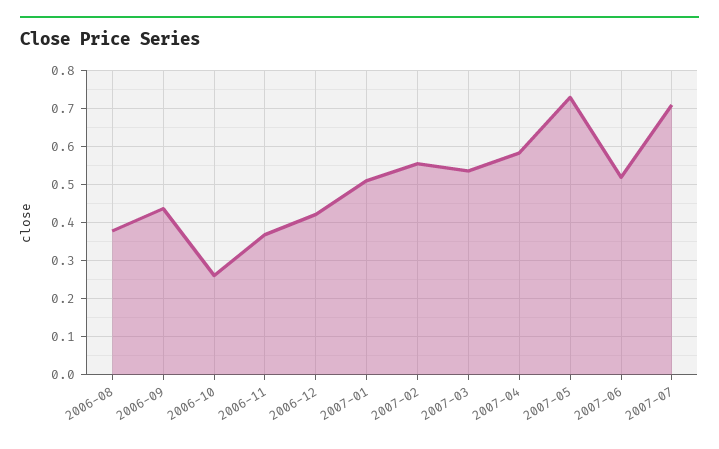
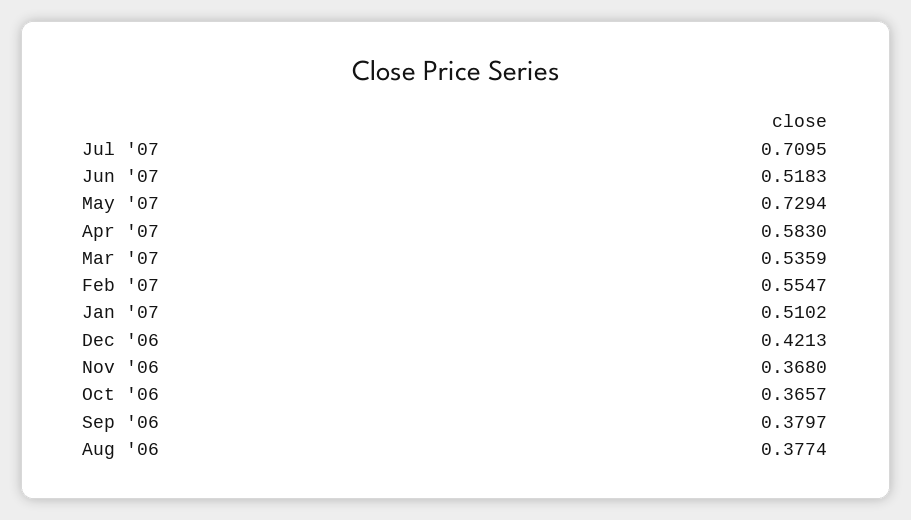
2006-09: 0.44 -> 0.3797
2006-10: 0.26 -> 0.3657

